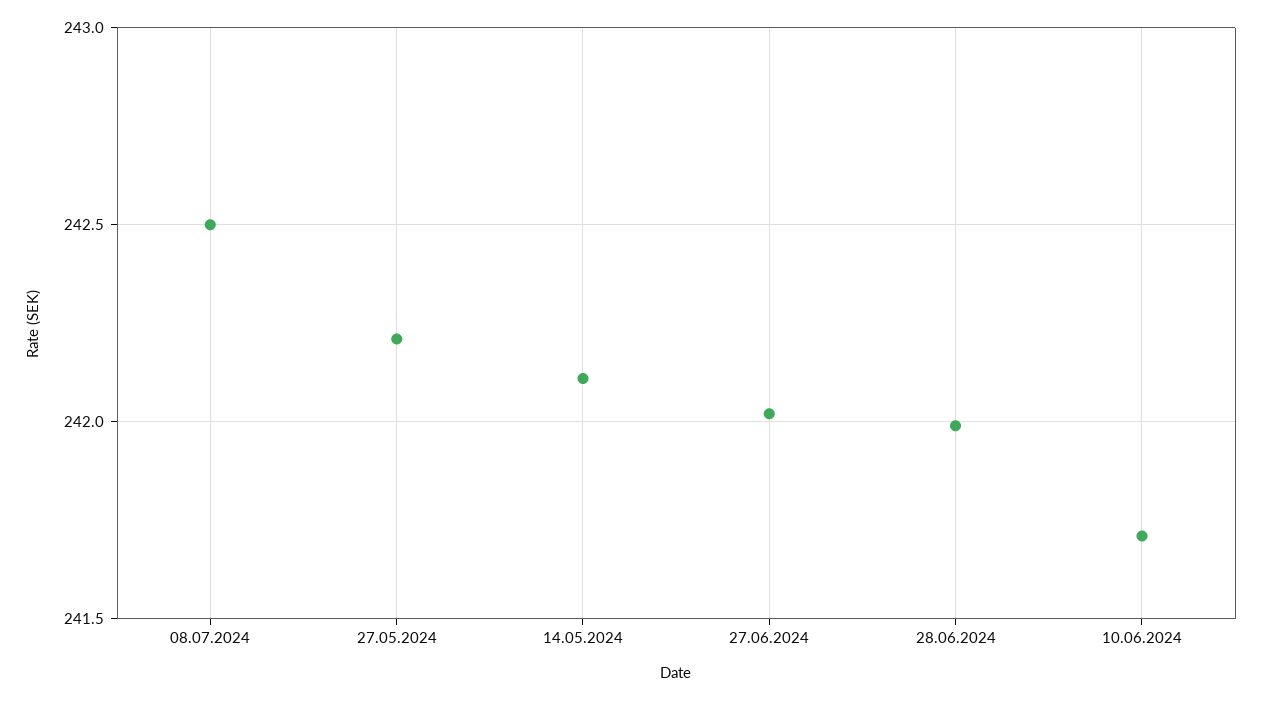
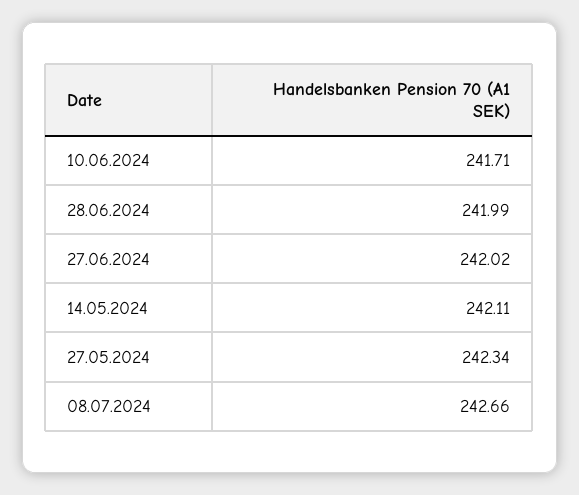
08.07.2024: 242.5 -> 242.66
27.05.2024: 242.2 -> 242.34

